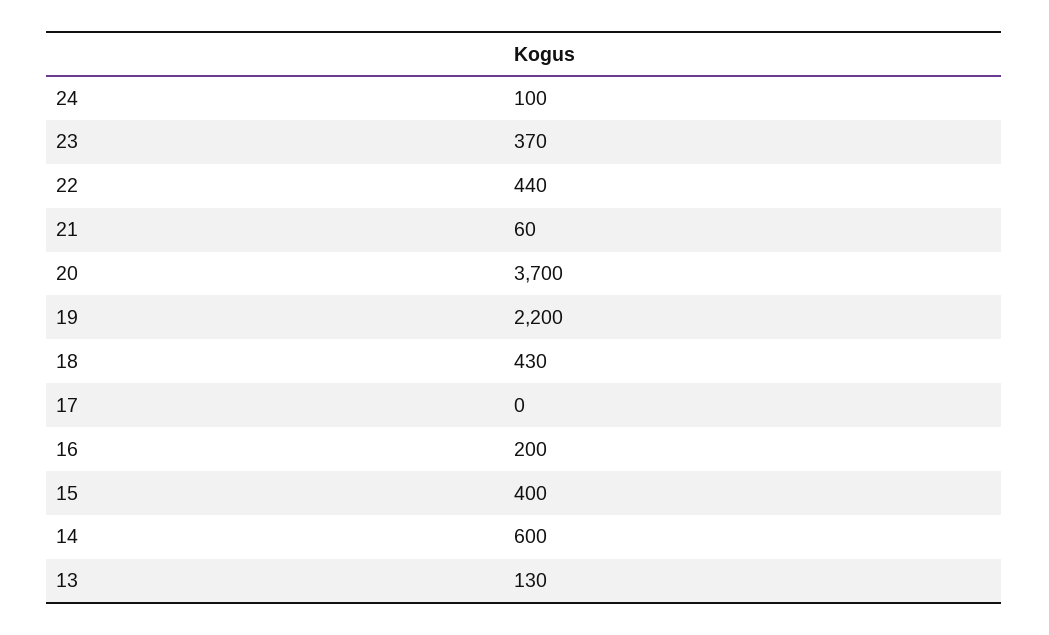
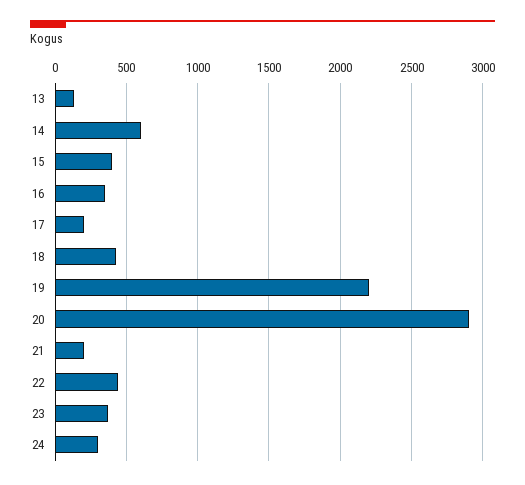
24: 100 -> 300
21: 60 -> 200
20: 3700 -> 2900
17: 0 -> 200
16: 200 -> 350

